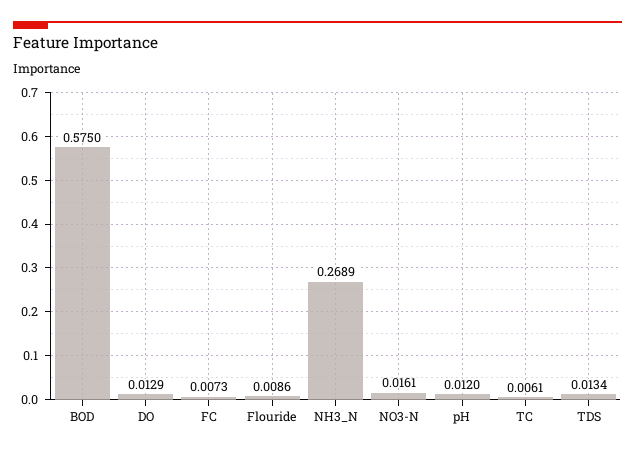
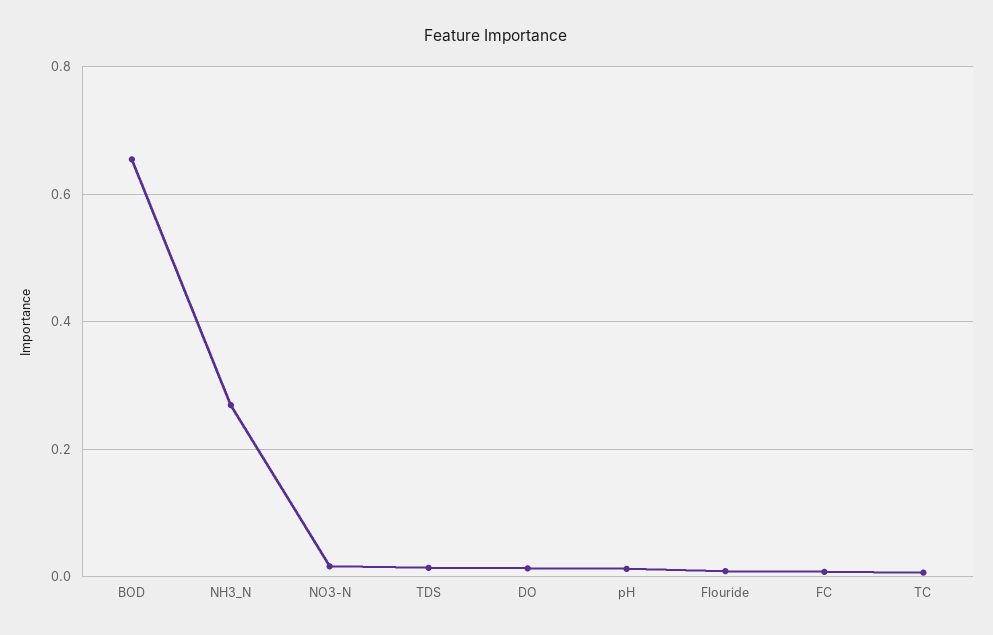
BOD: 0.575 -> 0.66

